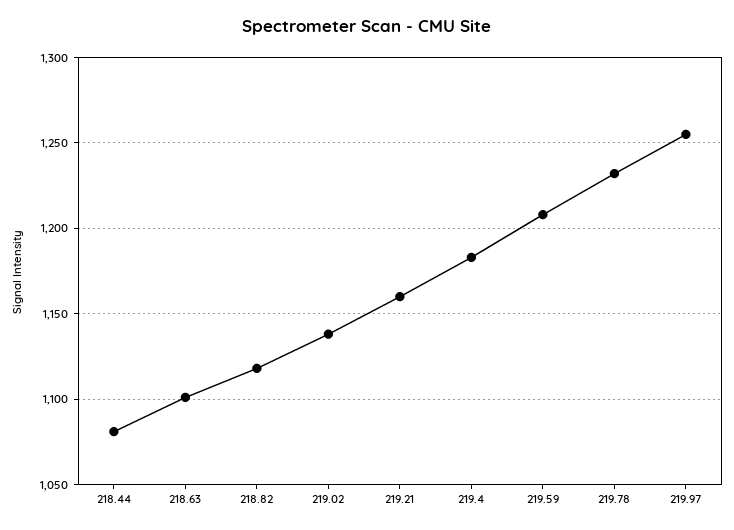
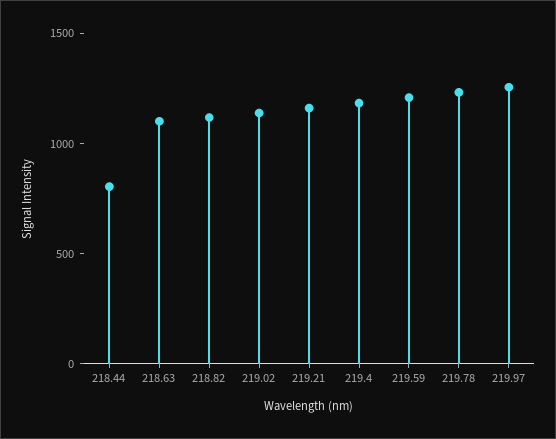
218.44: 1080 -> 800

